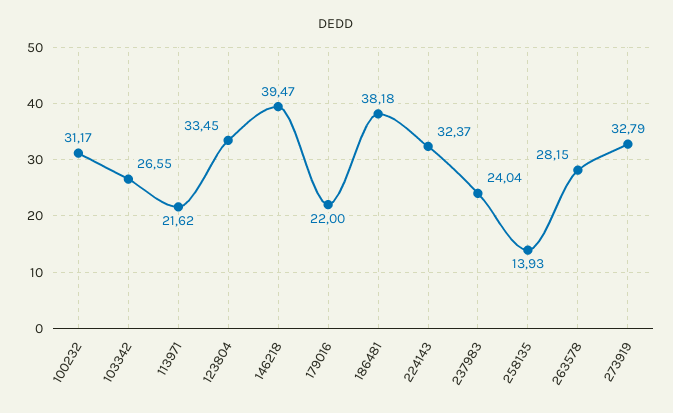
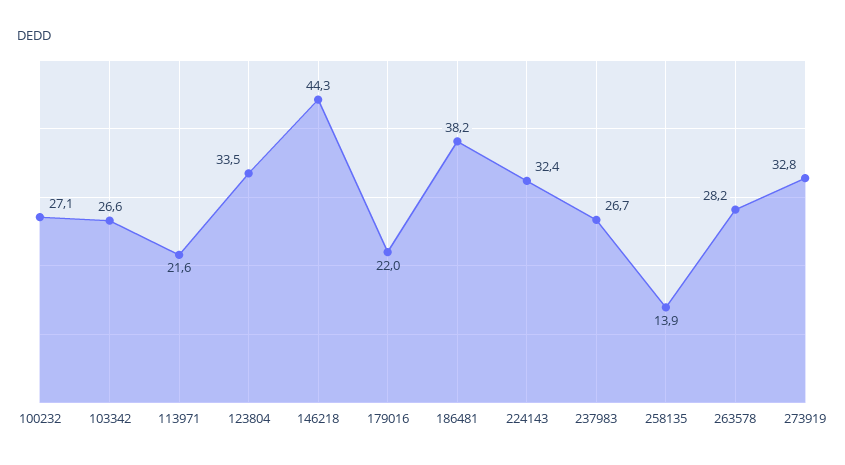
100232: 31.17 -> 27.1
146218: 39.47 -> 44.3
237983: 24.04 -> 26.7

